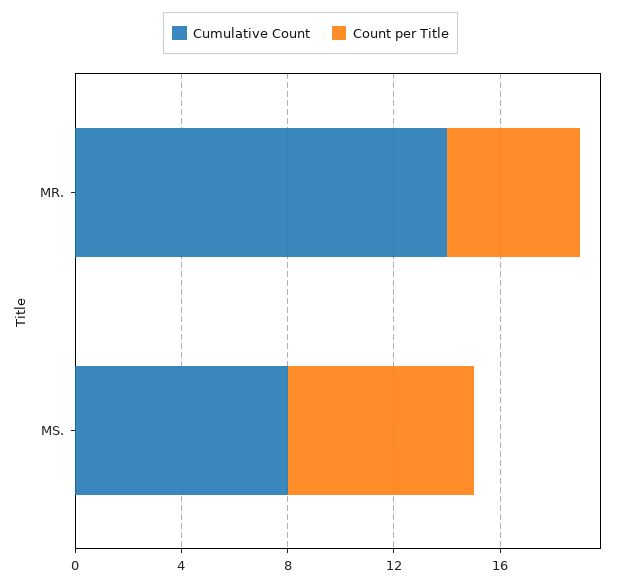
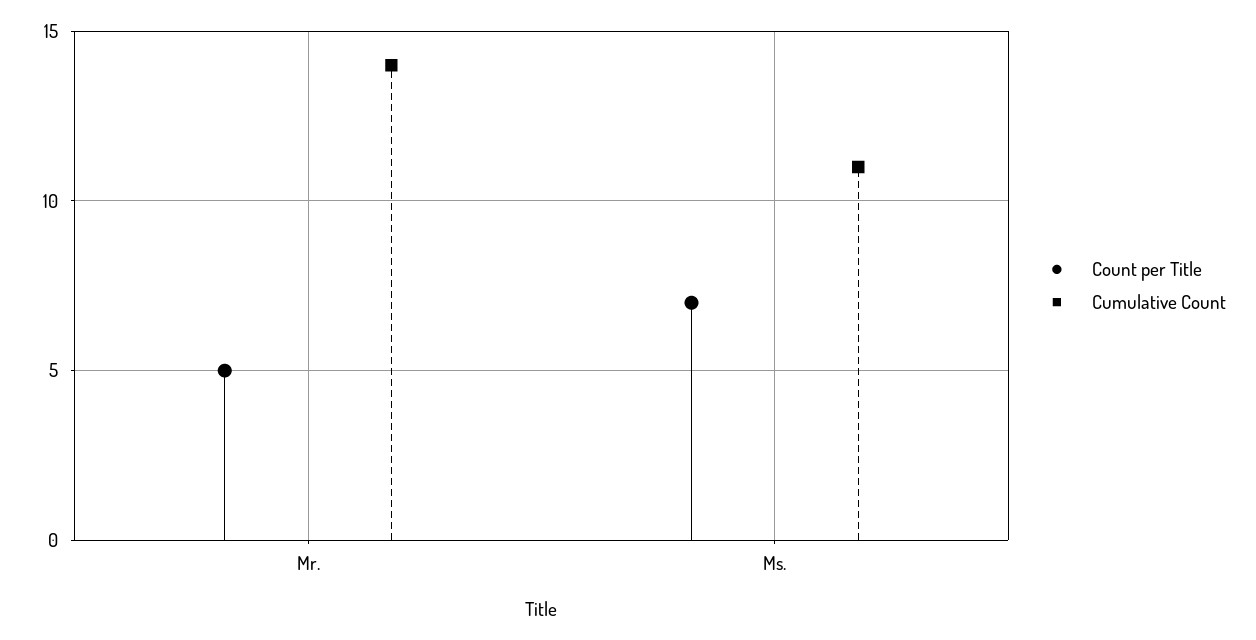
Cumulative Count, MS.: 8 -> 11

